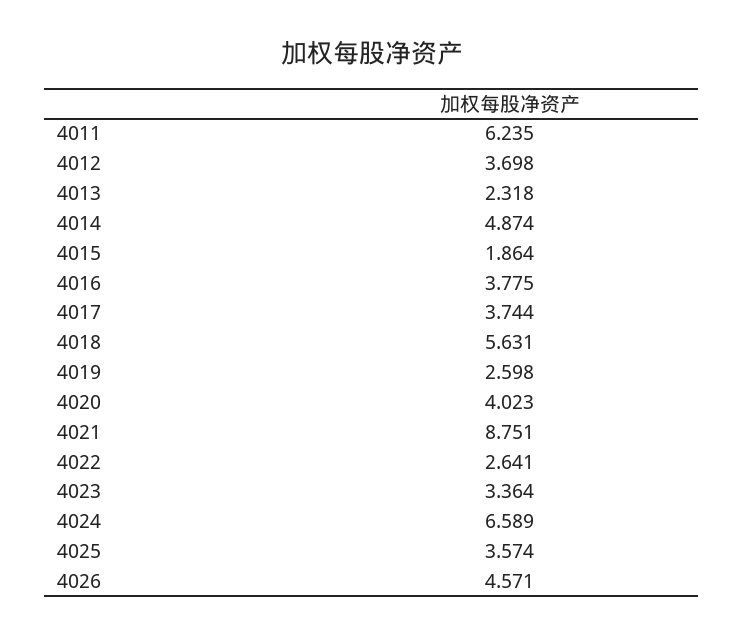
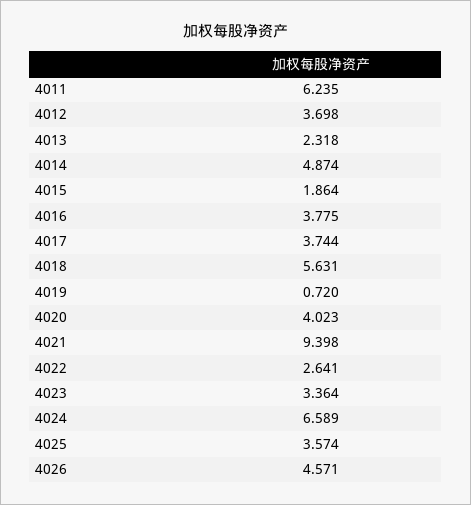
4019: 2.598 -> 0.72
4021: 8.751 -> 9.398

